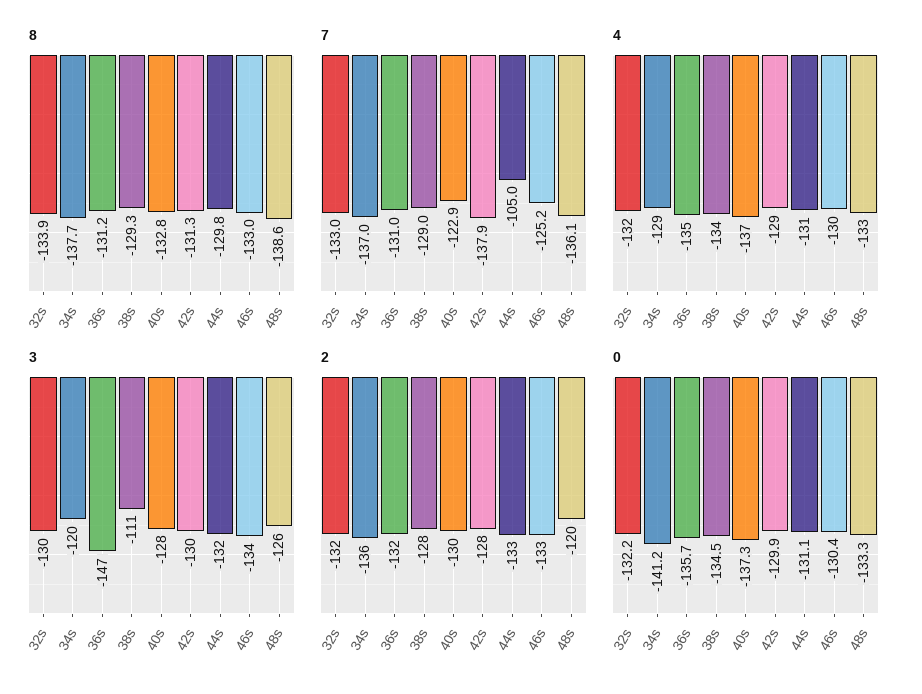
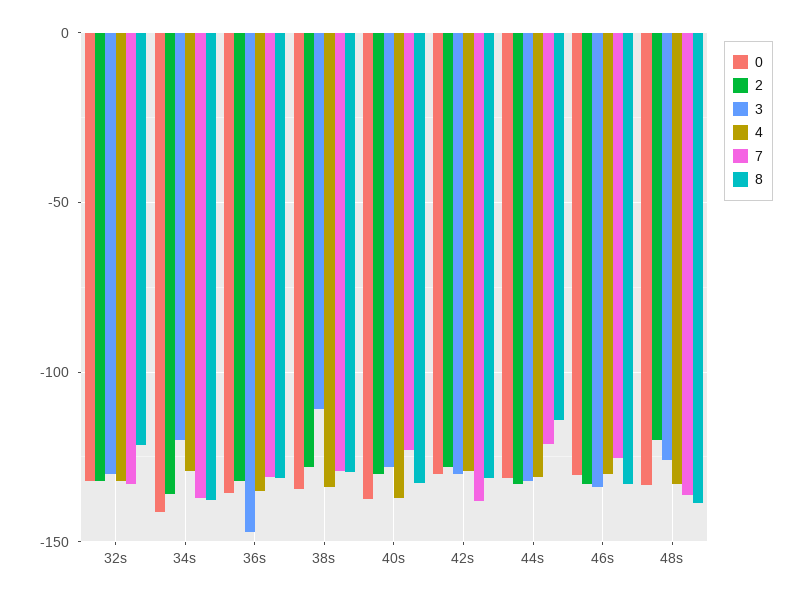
8, 32s: -133.9 -> -120
8, 44s: -129.8 -> -115
7, 44s: -105 -> -120

